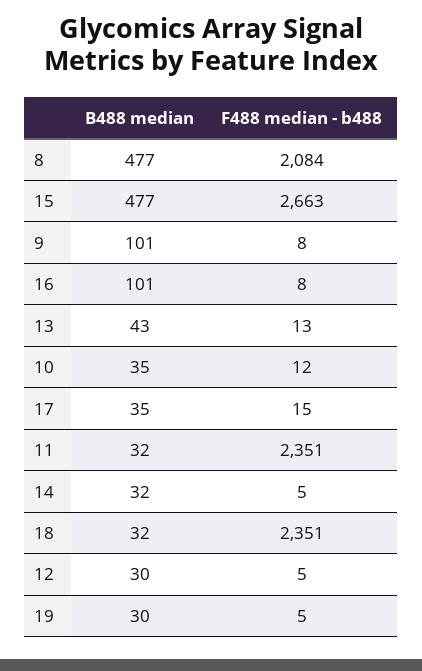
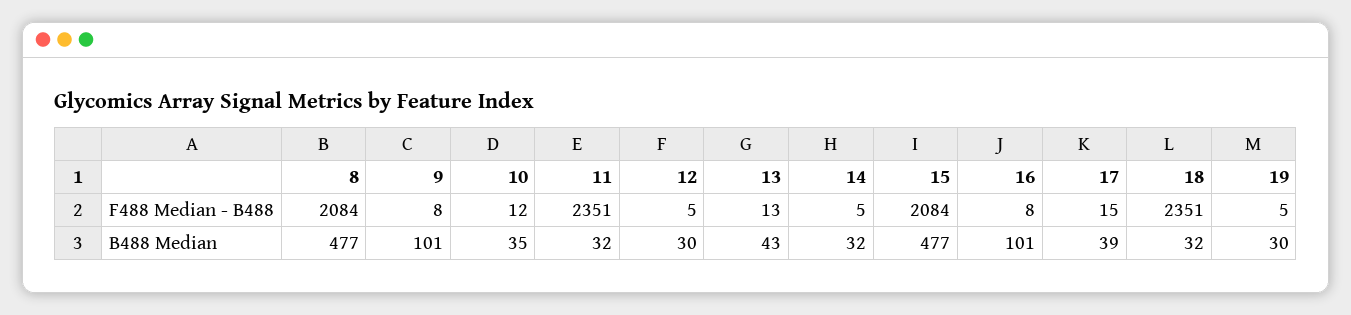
F488 median - b488, 15: 2663 -> 2084
B488 median, 17: 35 -> 39

